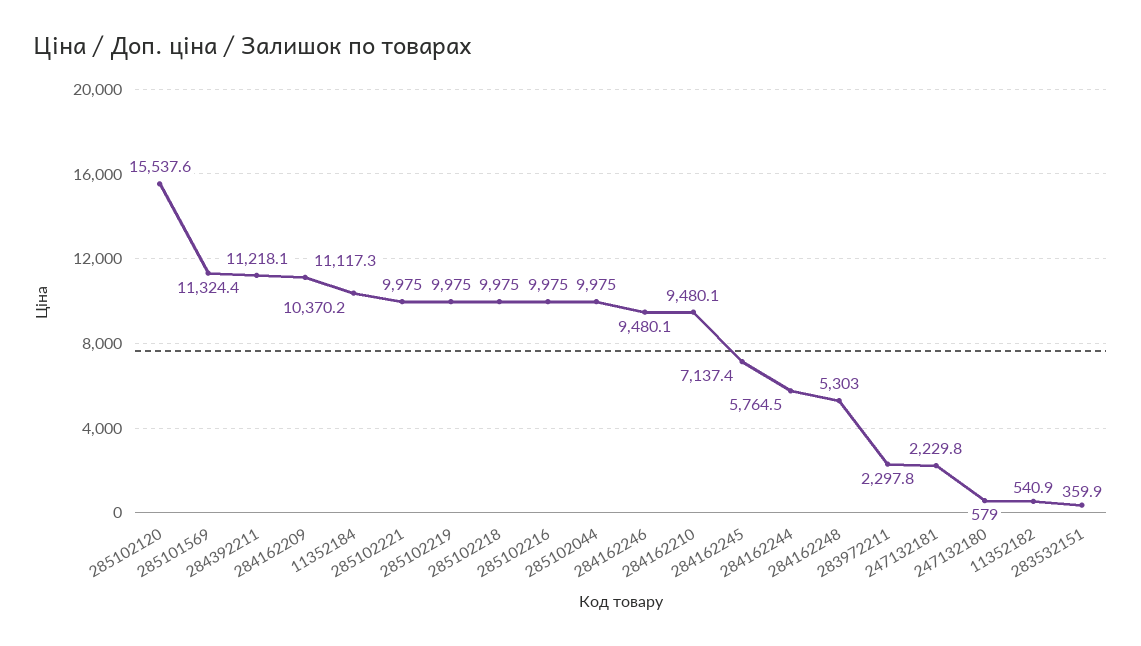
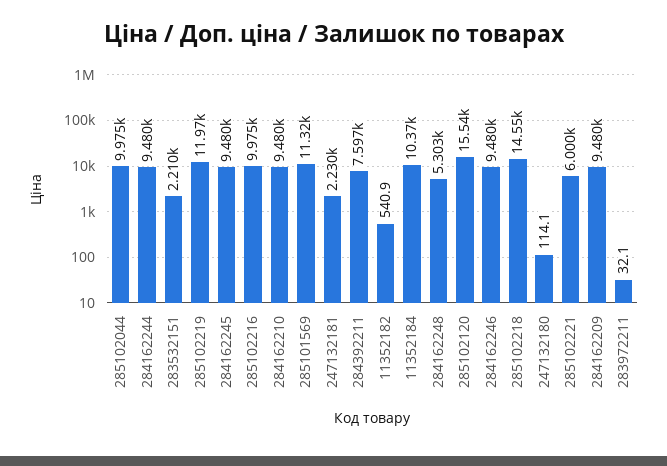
284392211: 11218.1 -> 7597
284162209: 11117.3 -> 9480
285102221: 9975 -> 6000
285102219: 9975 -> 11970
285102218: 9975 -> 14550
284162245: 7137.4 -> 9480
284162244: 5764.5 -> 9480
283972211: 2297.8 -> 32.1
247132180: 579 -> 114.1
283532151: 359.9 -> 2210

